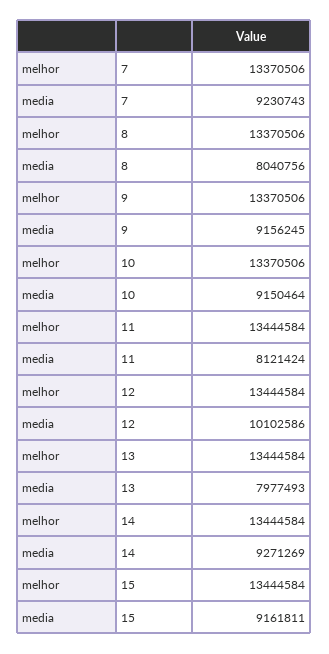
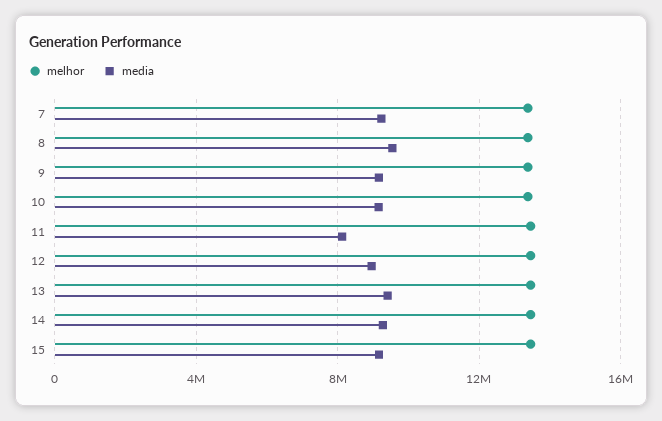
media, 8: 8040756 -> 9500000
media, 12: 10102586 -> 9000000
media, 13: 7977493 -> 9500000

